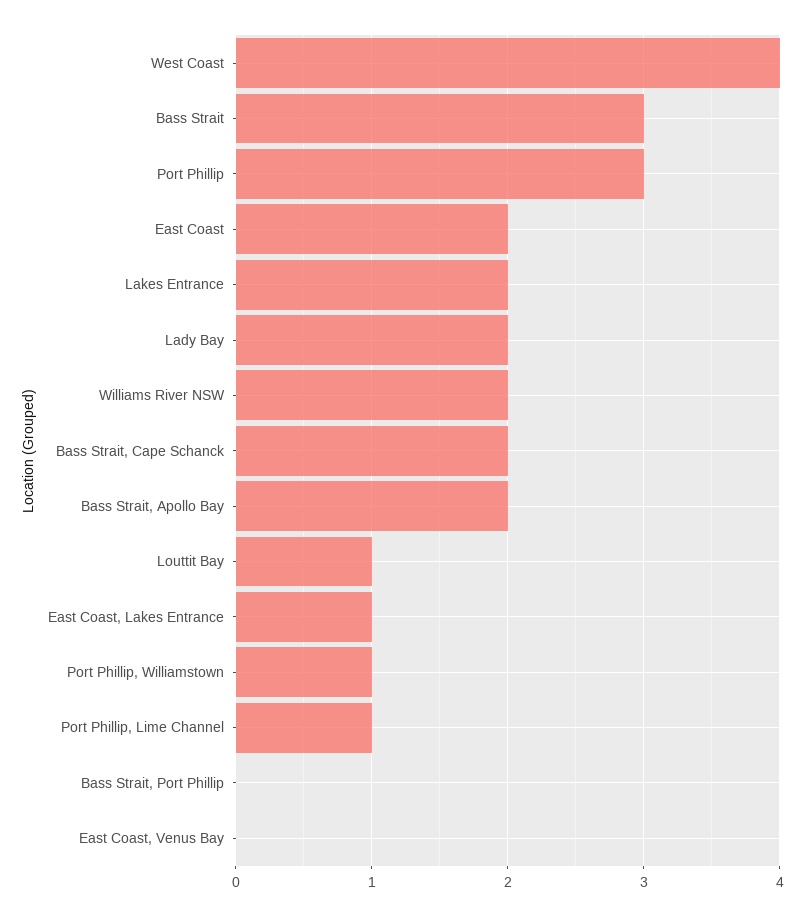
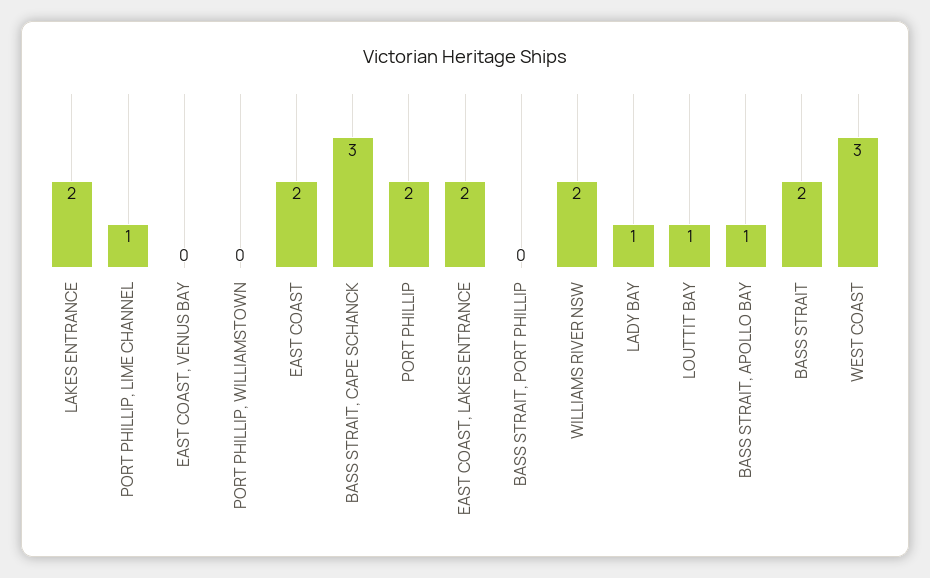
West Coast: 4 -> 3
Bass Strait: 3 -> 2
Port Phillip: 3 -> 2
Lady Bay: 2 -> 1
Bass Strait, Cape Schanck: 2 -> 3
Bass Strait, Apollo Bay: 2 -> 1
East Coast, Lakes Entrance: 1 -> 2
Port Phillip, Williamstown: 1 -> 0

